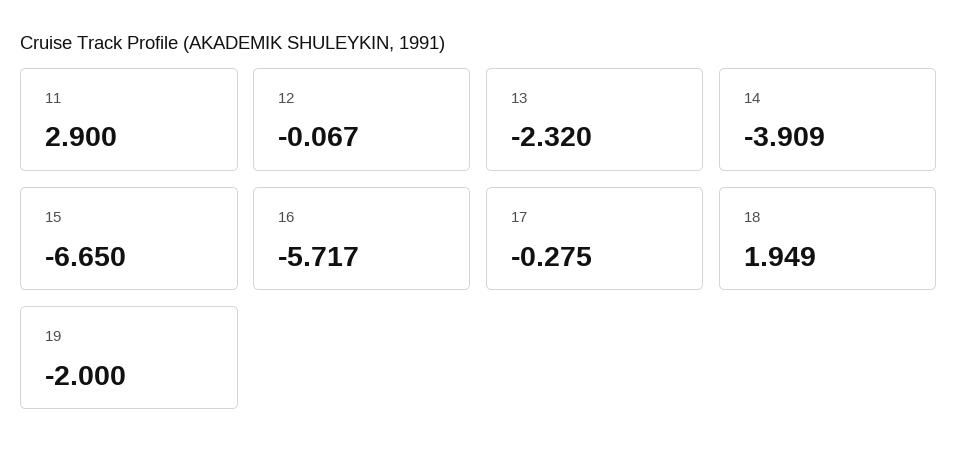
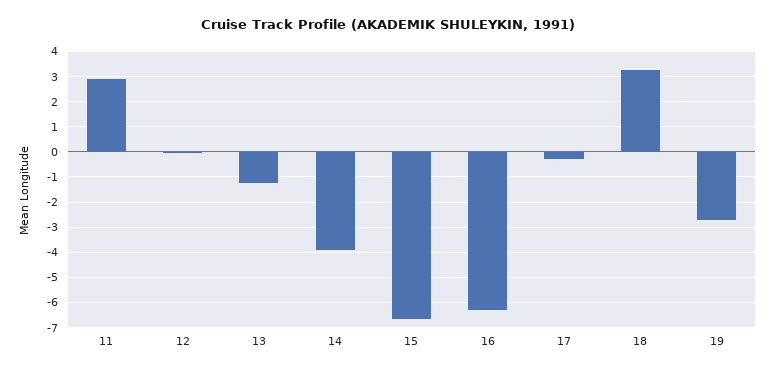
13: -2.32 -> -1.25
16: -5.717 -> -6.25
18: 1.949 -> 3.25
19: -2 -> -2.75

